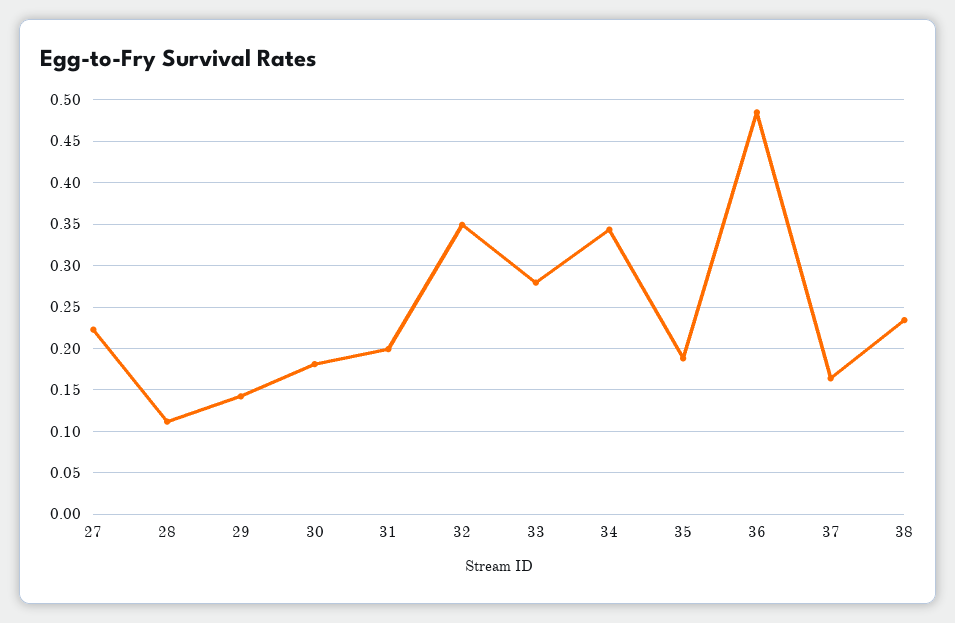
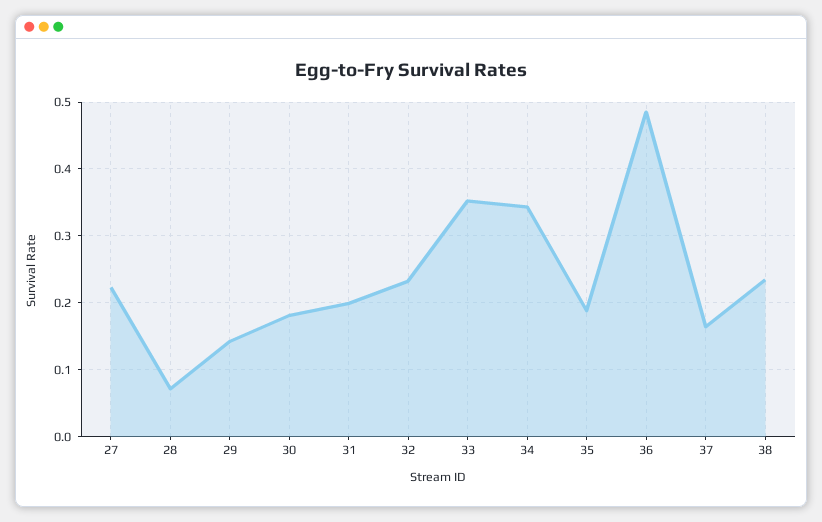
28: 0.11 -> 0.07
32: 0.35 -> 0.23
33: 0.28 -> 0.35

